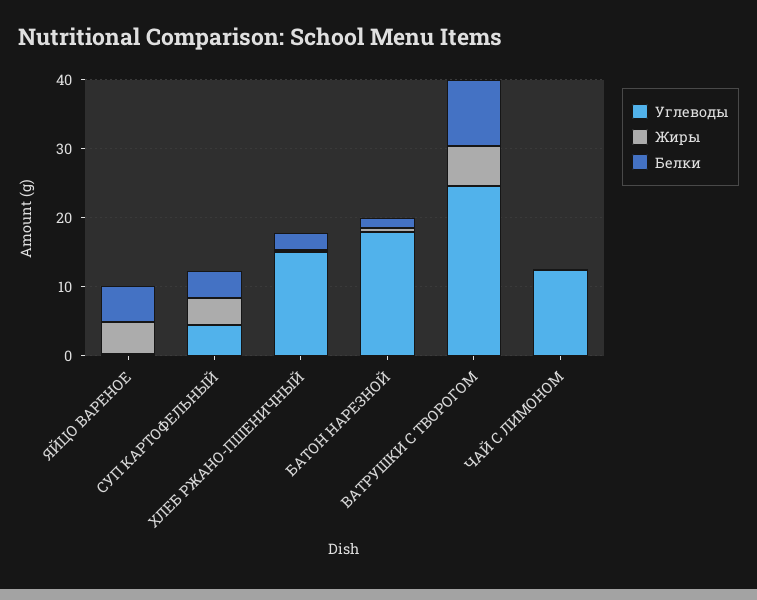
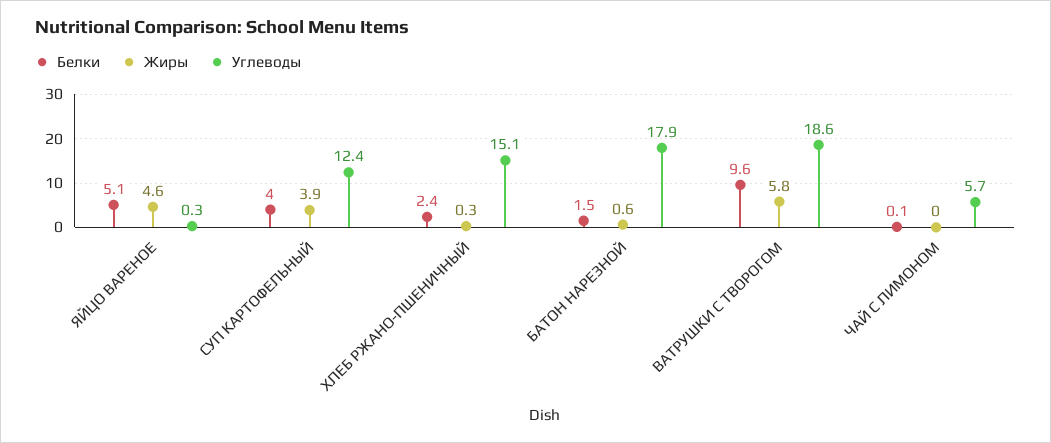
Углеводы, СУП КАРТОФЕЛЬНЫЙ: 4 -> 12.4
Углеводы, ВАТРУШКИ С ТВОРОГОМ: 24 -> 18.6
Углеводы, ЧАЙ С ЛИМОНОМ: 12 -> 5.7

